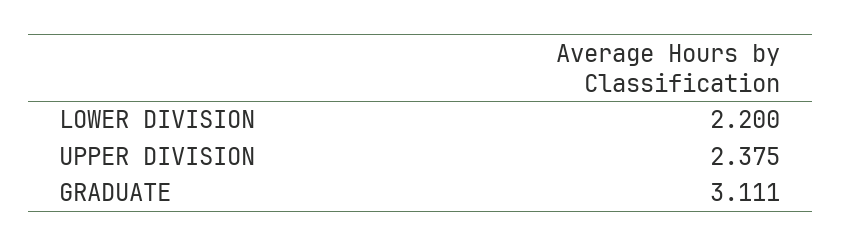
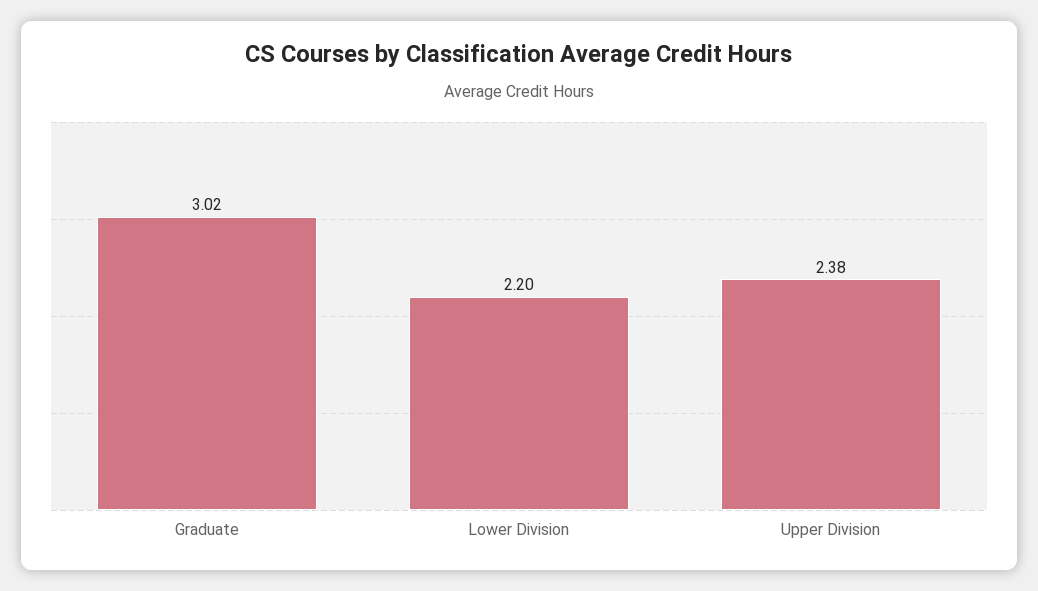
GRADUATE: 3.111 -> 3.02

